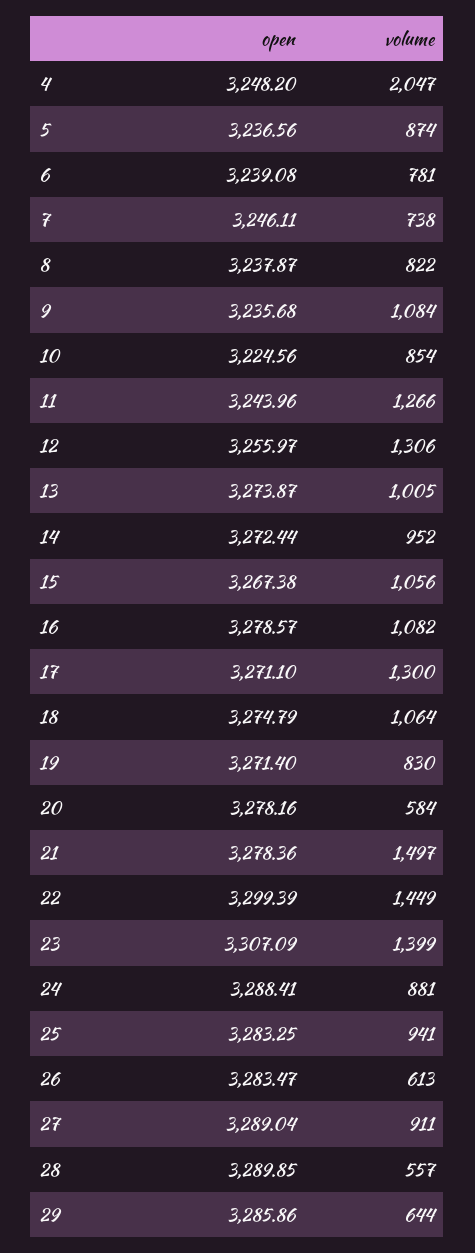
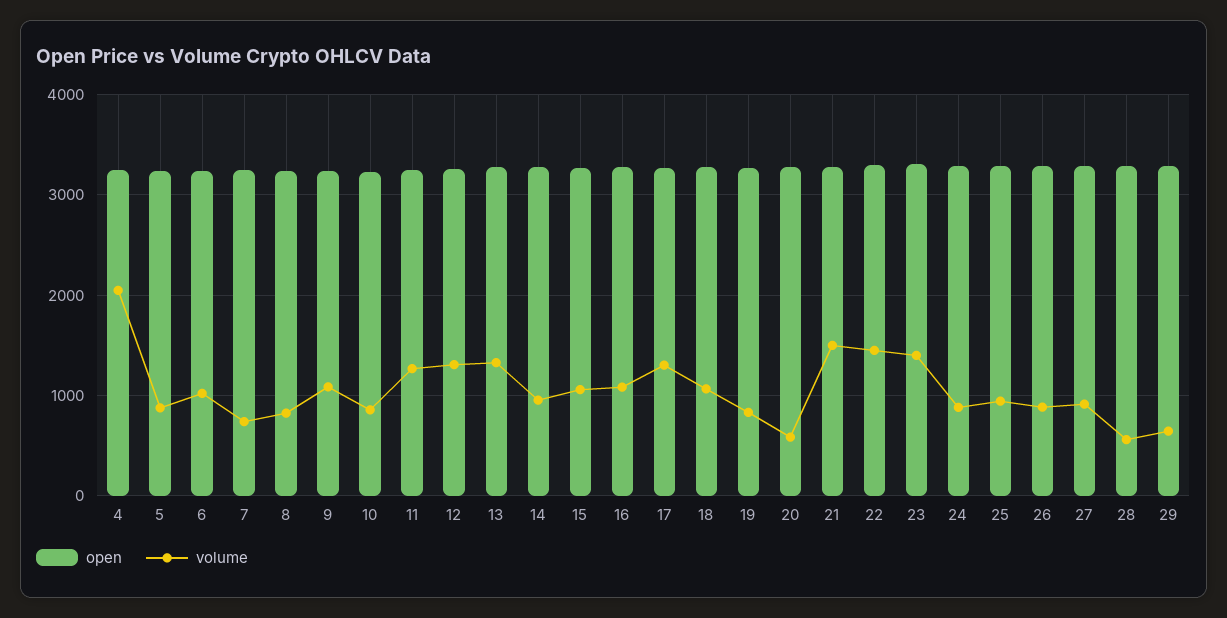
volume, 6: 781 -> 1000
volume, 13: 1005 -> 1300
volume, 26: 613 -> 900

